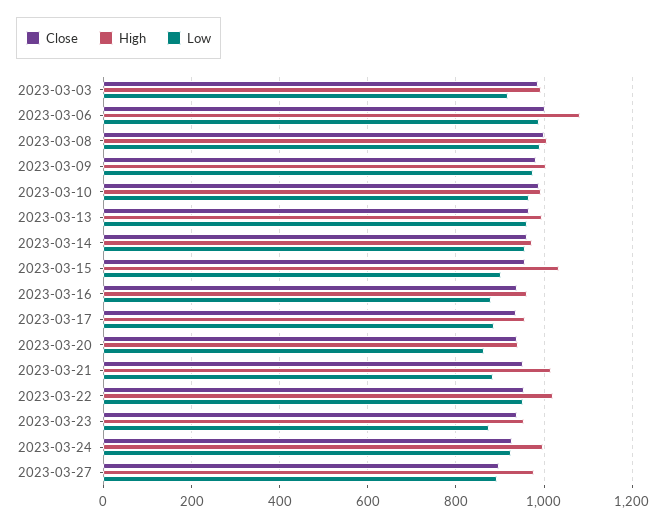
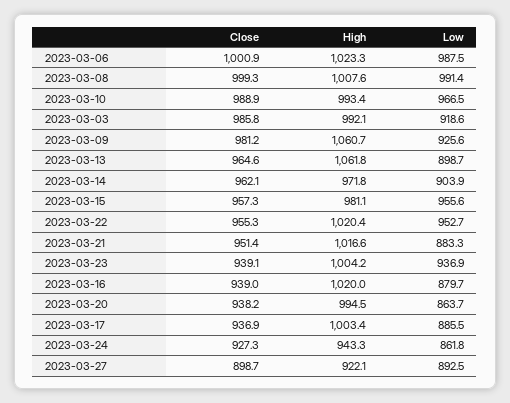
High, 2023-03-06: 1080 -> 1023.3
High, 2023-03-09: 1000 -> 1060.7
Low, 2023-03-09: 980 -> 925.6
High, 2023-03-13: 1000 -> 1061.8
Low, 2023-03-13: 960 -> 898.7
Low, 2023-03-14: 960 -> 903.9
High, 2023-03-15: 1040 -> 981.1
Low, 2023-03-15: 900 -> 955.6
High, 2023-03-16: 960 -> 1020
High, 2023-03-17: 960 -> 1003.4
High, 2023-03-20: 940 -> 994.5
High, 2023-03-23: 960 -> 1004.2
Low, 2023-03-23: 880 -> 936.9
High, 2023-03-24: 1000 -> 943.3
Low, 2023-03-24: 920 -> 861.8
High, 2023-03-27: 980 -> 922.1

